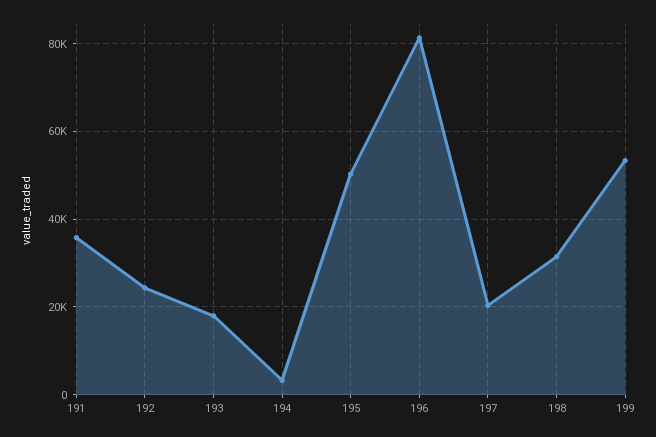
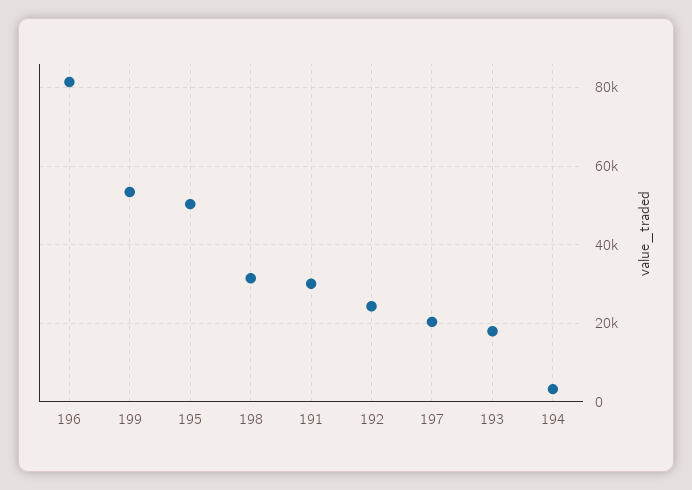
191: 36000 -> 30000

